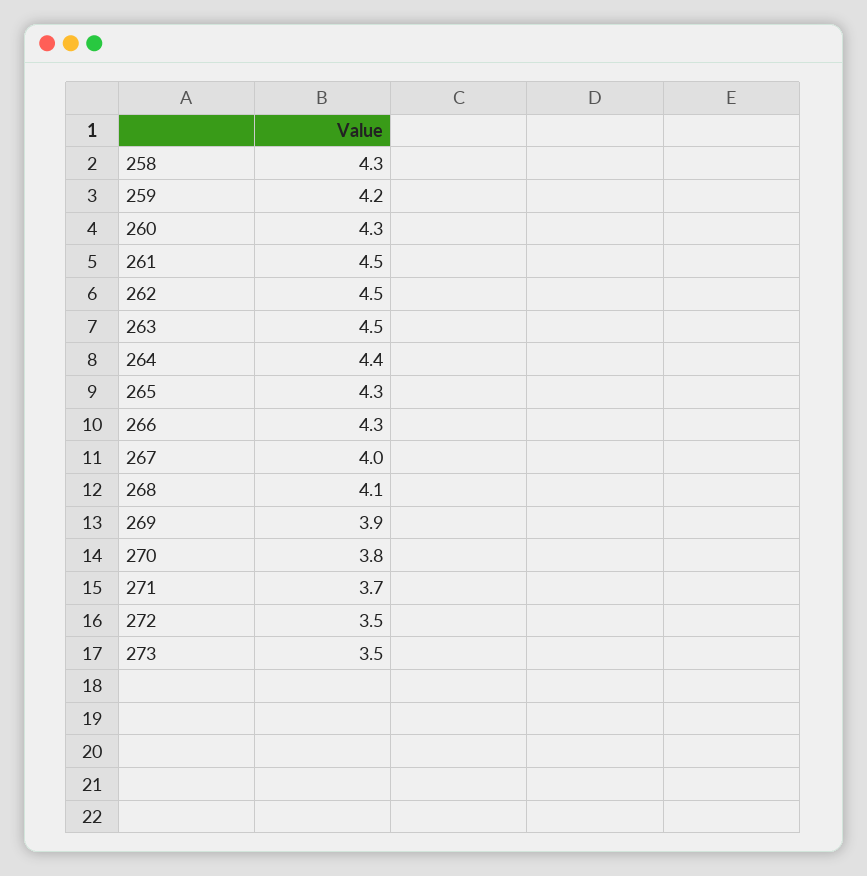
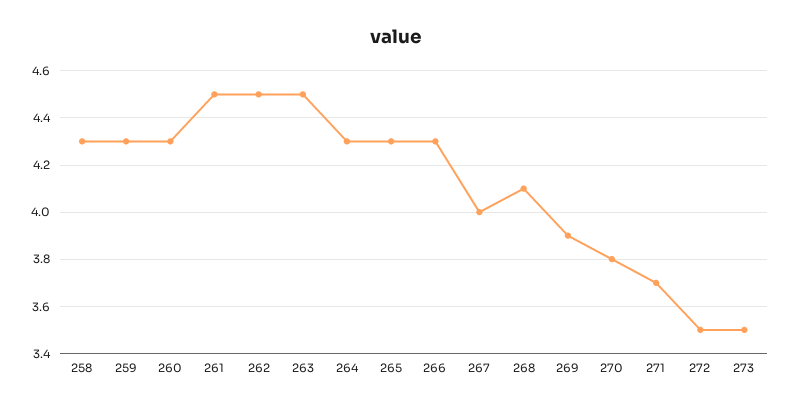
259: 4.2 -> 4.3
264: 4.4 -> 4.3

